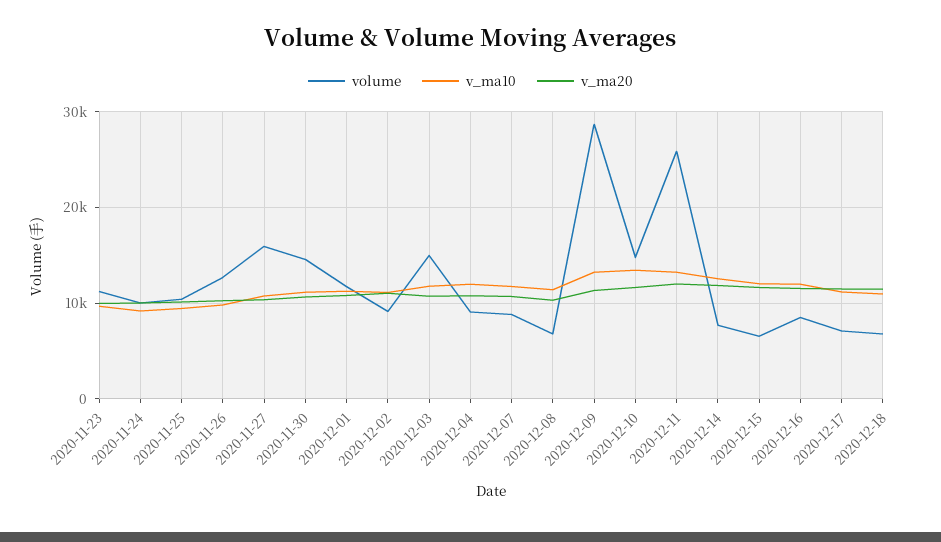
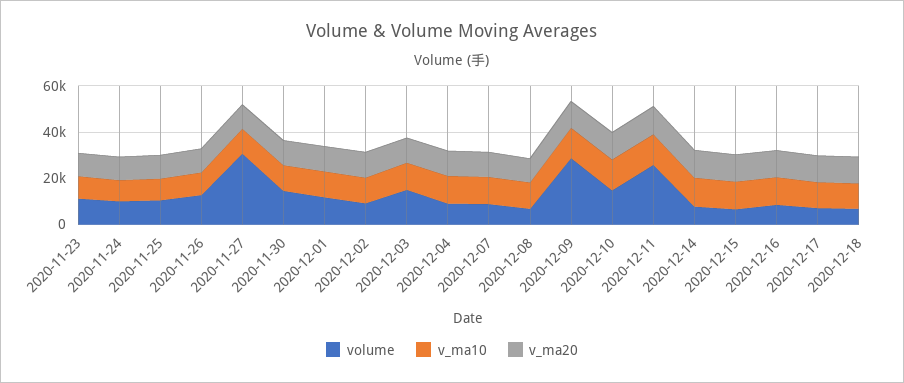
volume, 2020-11-27: 16000 -> 30000

